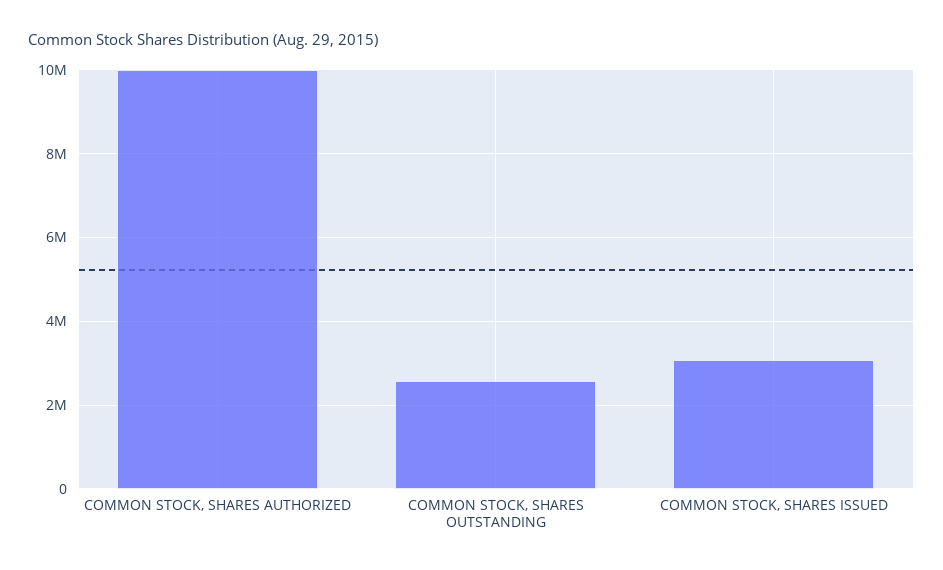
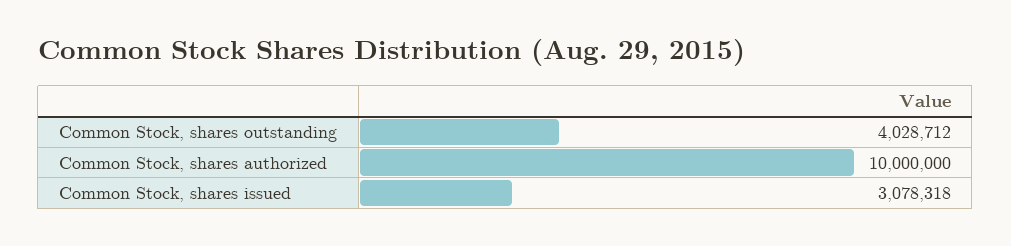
COMMON STOCK, SHARES OUTSTANDING: 2600000 -> 4028712

